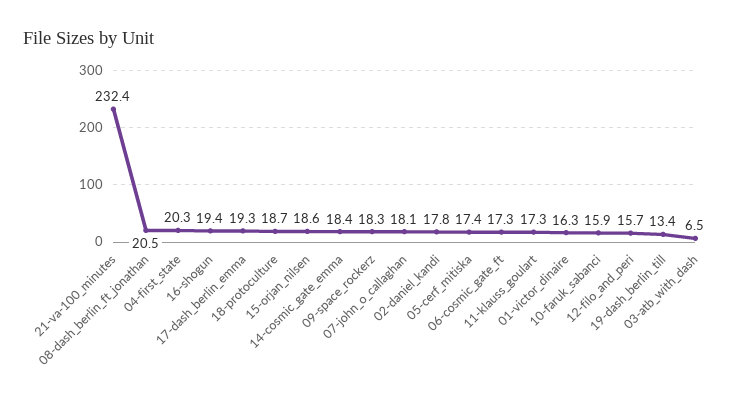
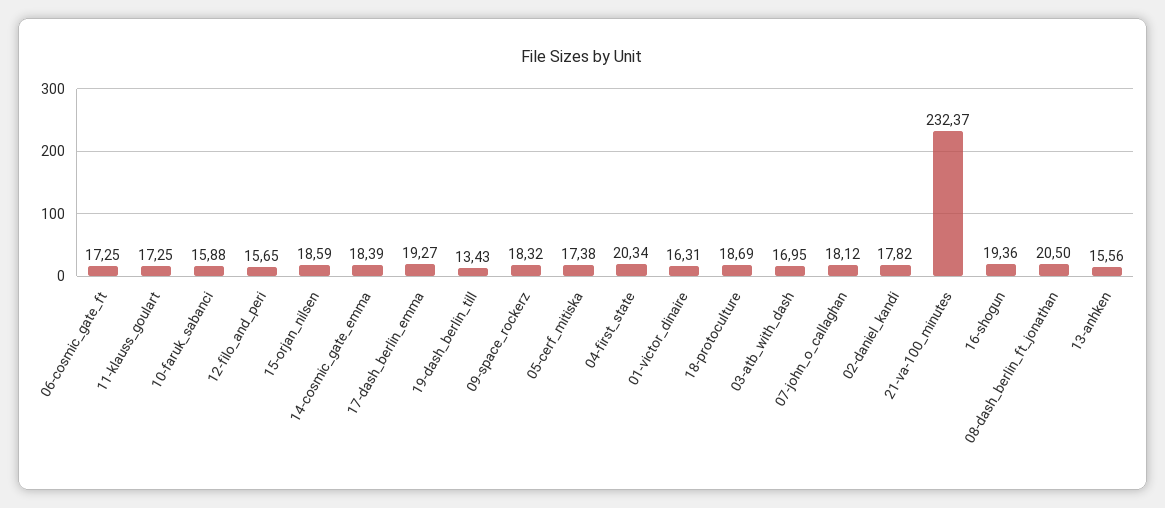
03-atb_with_dash: 6.5 -> 16.95
13-anhken: none -> 15.56

